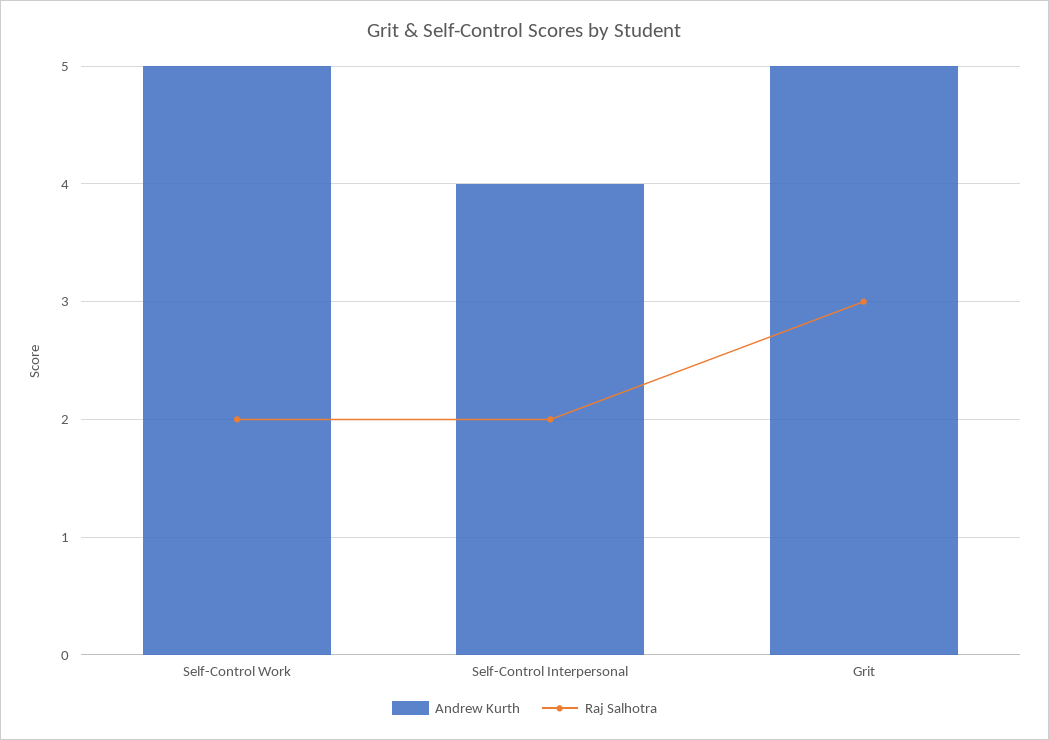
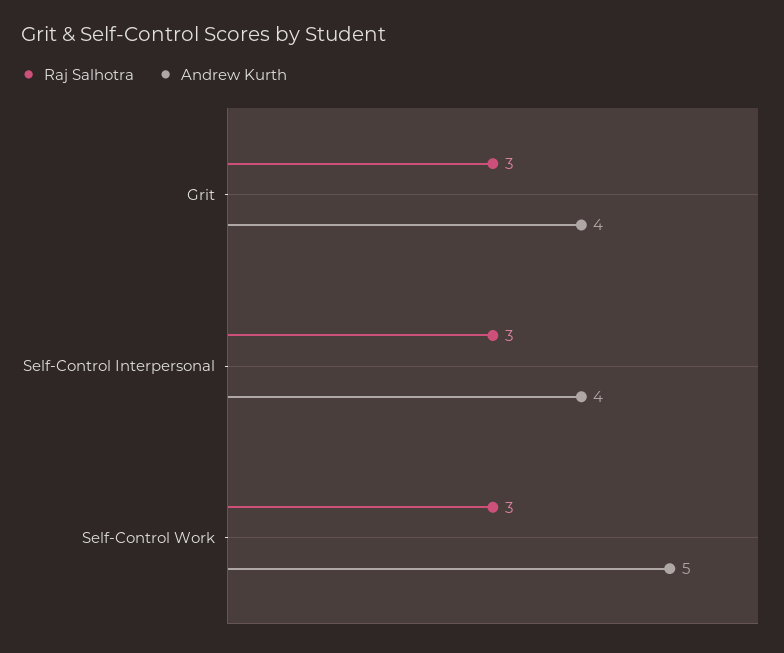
Raj Salhotra, Self-Control Work: 2 -> 3
Raj Salhotra, Self-Control Interpersonal: 2 -> 3
Andrew Kurth, Grit: 5 -> 4

